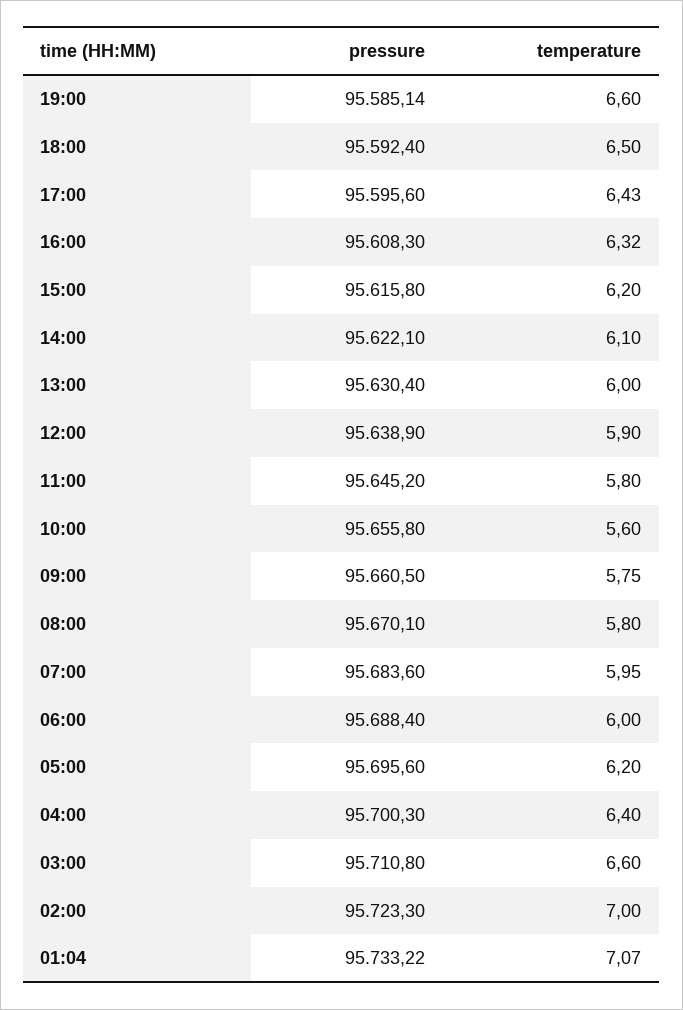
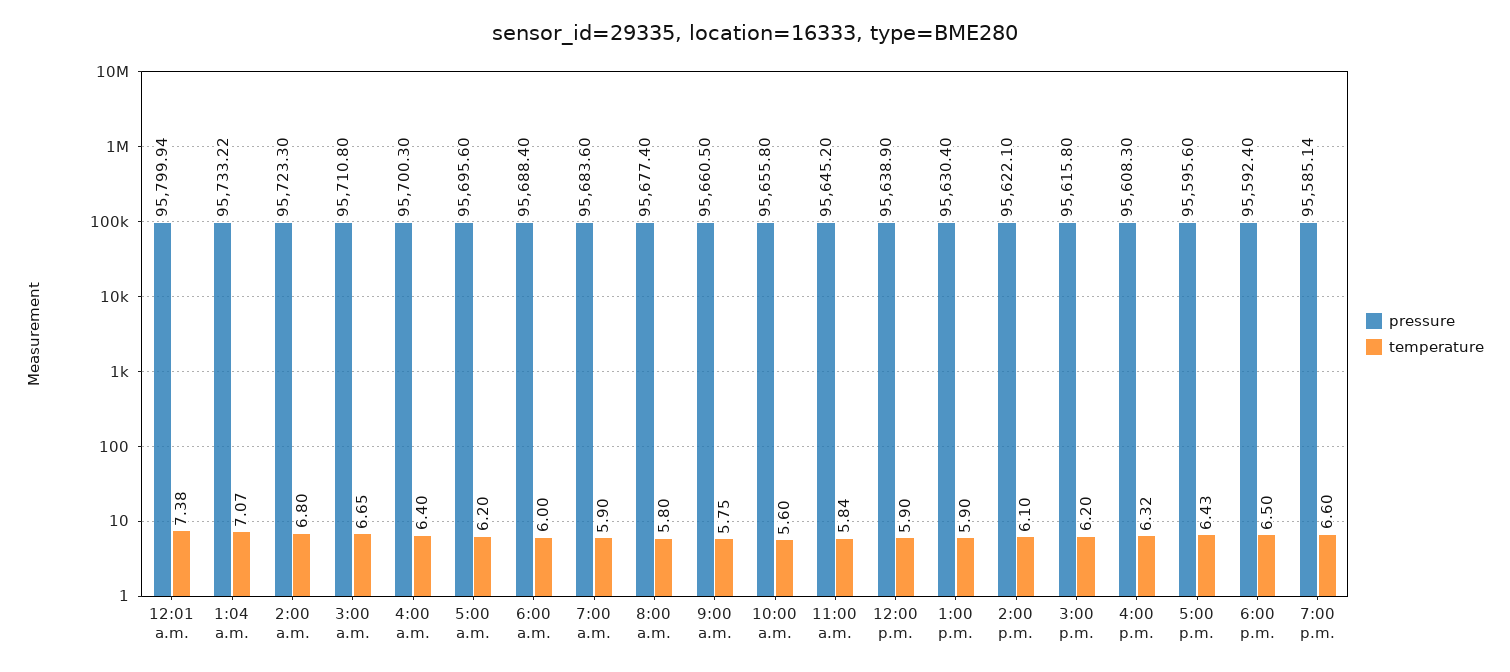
temperature, 13:00: 6 -> 5.9
temperature, 11:00: 5.8 -> 5.84
pressure, 08:00: 95670.1 -> 95677.4
temperature, 07:00: 5.95 -> 5.9
temperature, 03:00: 6.6 -> 6.65
temperature, 02:00: 7 -> 6.8
pressure, 12:01 a.m.: none -> 95799.94
temperature, 12:01 a.m.: none -> 7.38

